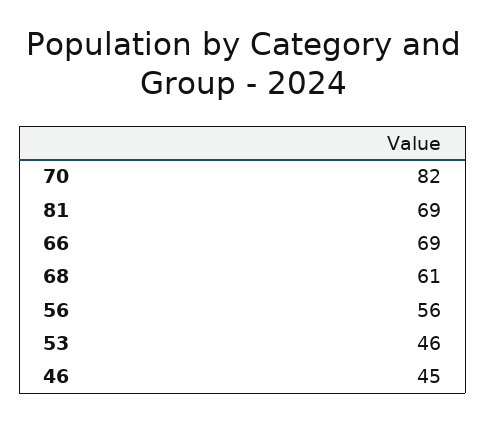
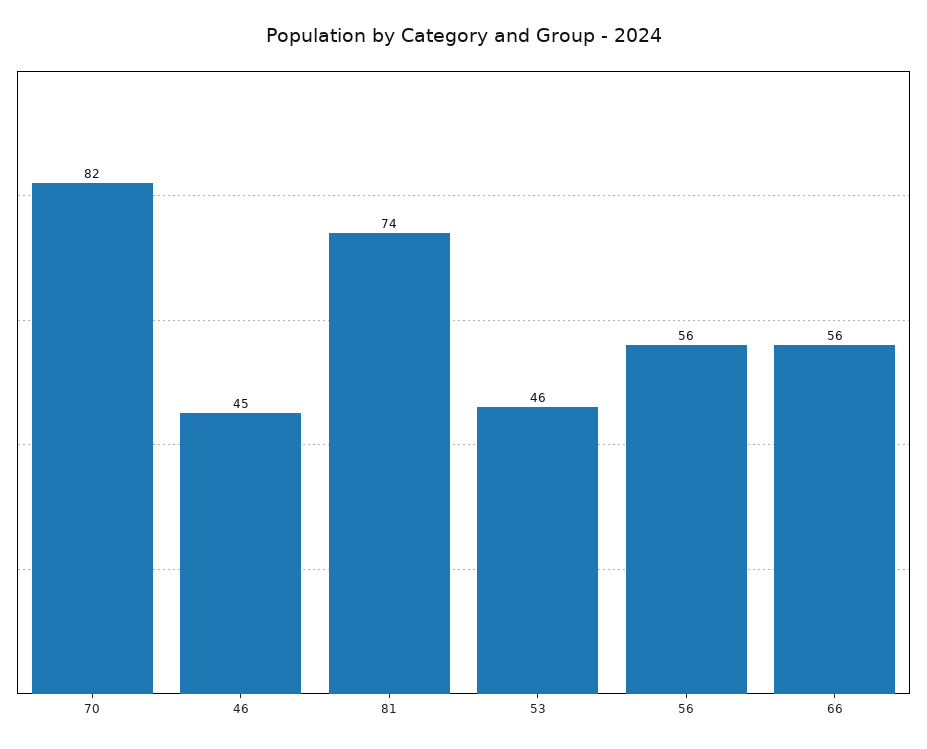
81: 69 -> 74
66: 69 -> 56
68: 61 -> none

